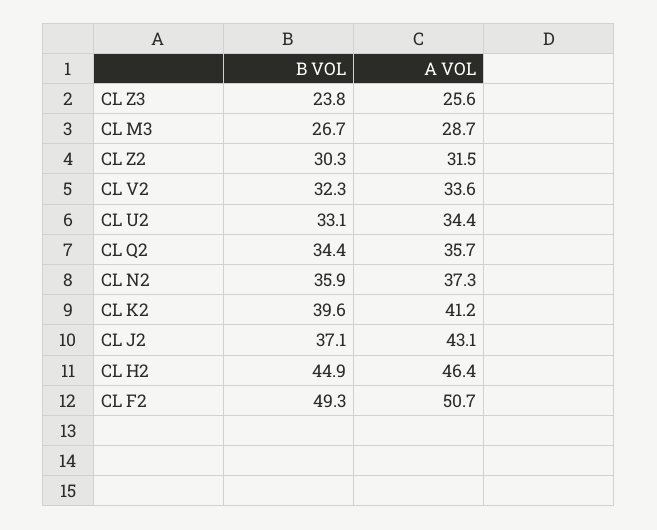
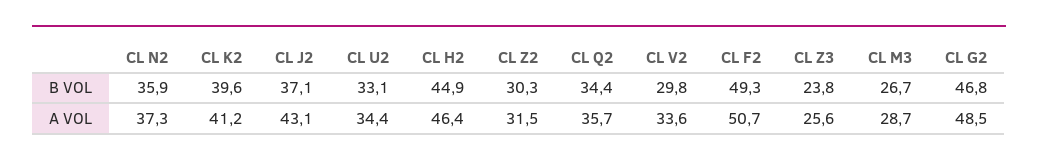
B VOL, CL V2: 32.3 -> 29.8
B VOL, CL G2: none -> 46.8
A VOL, CL G2: none -> 48.5

